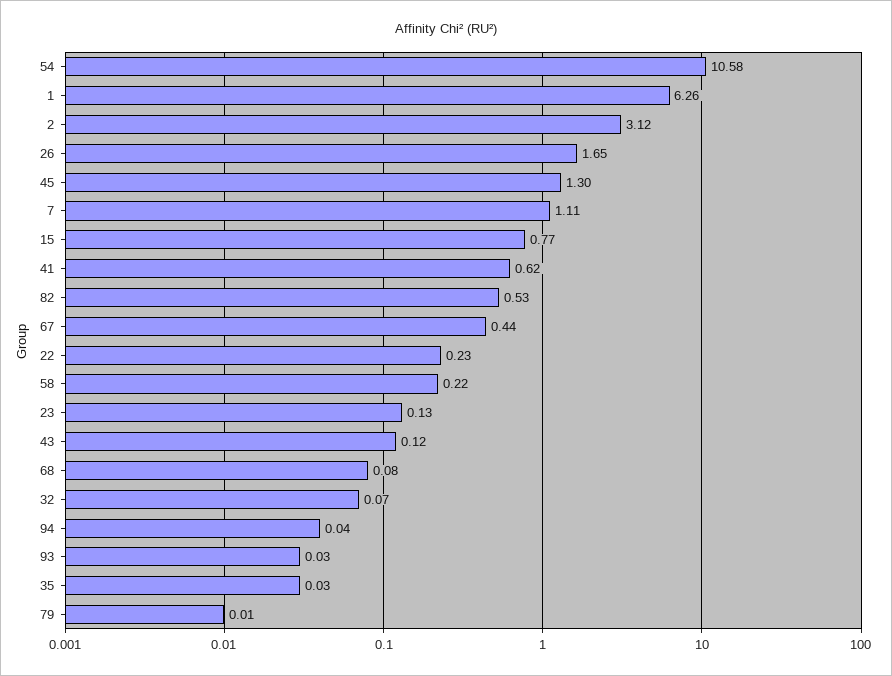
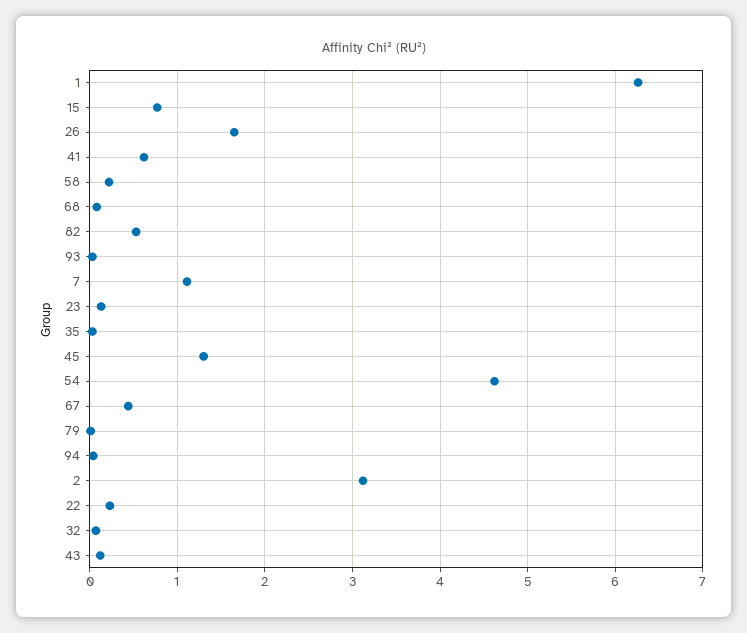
54: 10.58 -> 4.6

